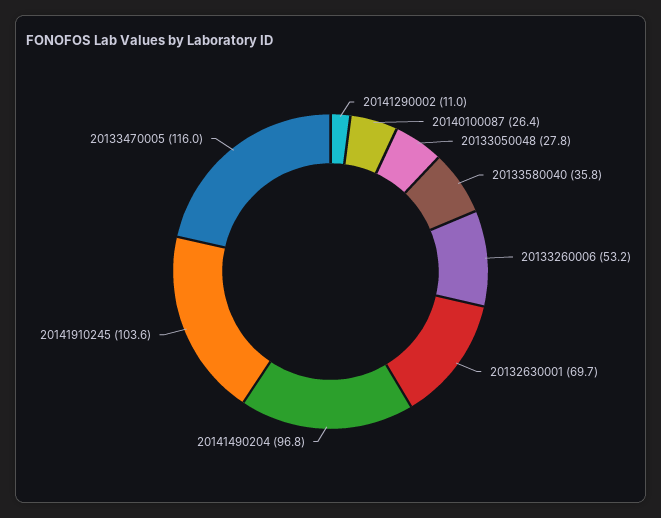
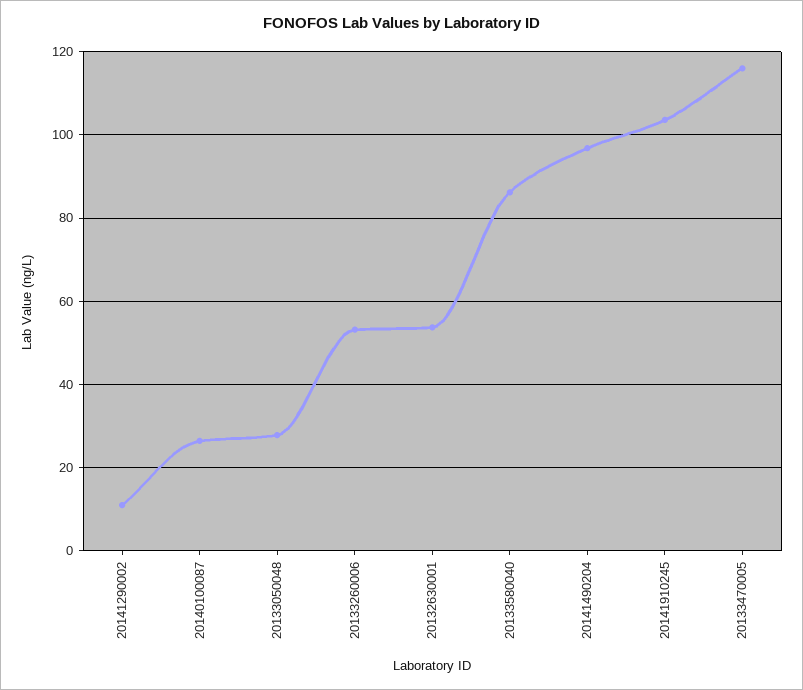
20133580040: 35.8 -> 86
20132630001: 69.7 -> 54

